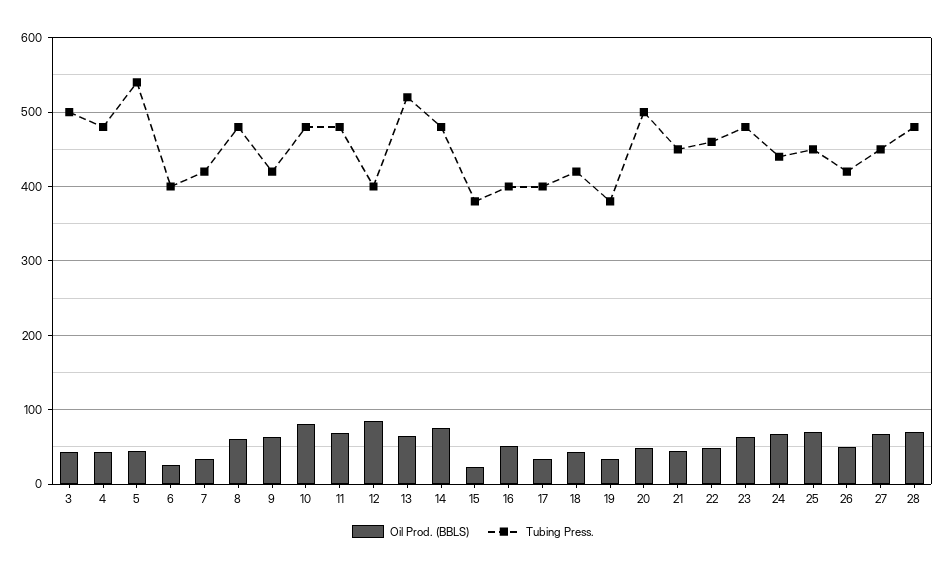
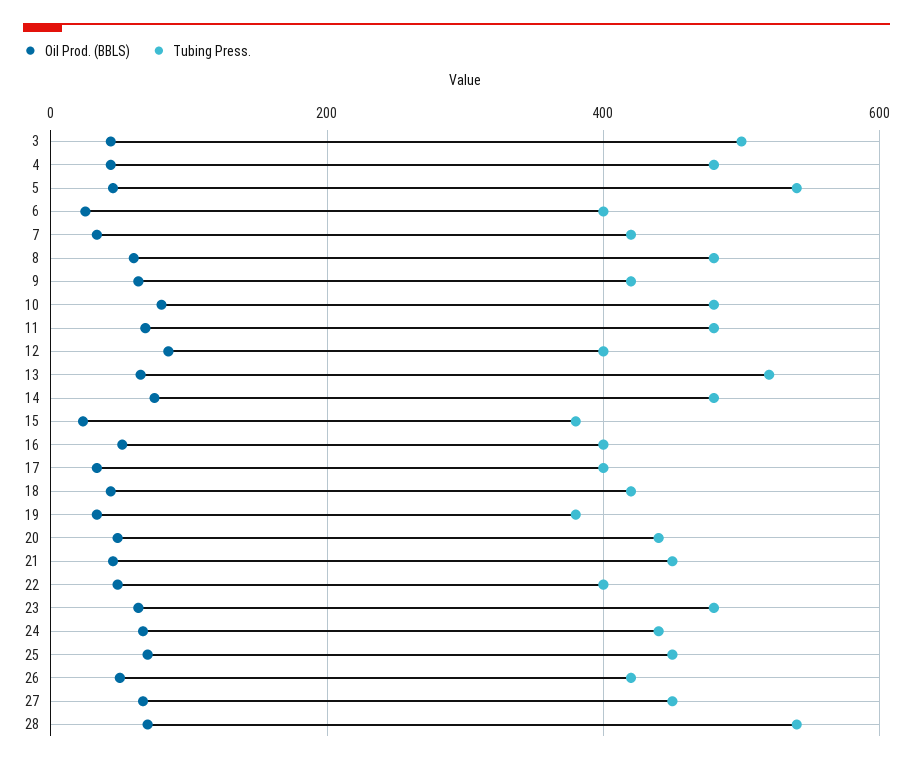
Tubing Press., 20: 500 -> 440
Tubing Press., 22: 460 -> 400
Tubing Press., 28: 480 -> 540

